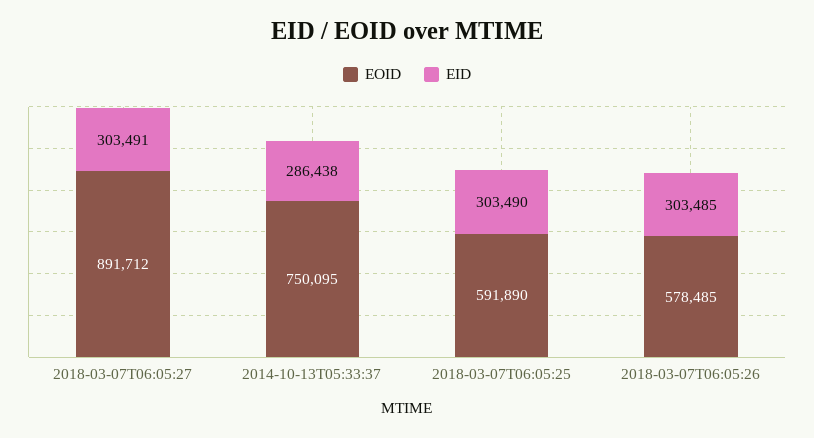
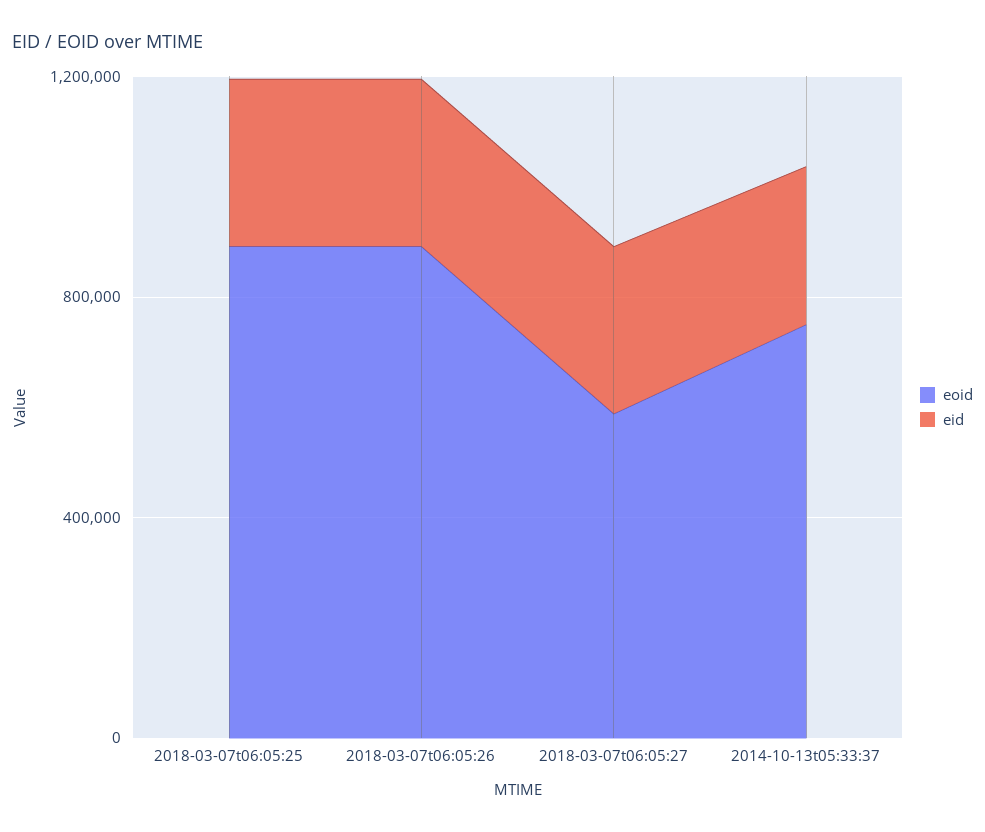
EOID, 2018-03-07T06:05:27: 891712 -> 600000
EOID, 2018-03-07T06:05:25: 591890 -> 900000
EOID, 2018-03-07T06:05:26: 578485 -> 900000

